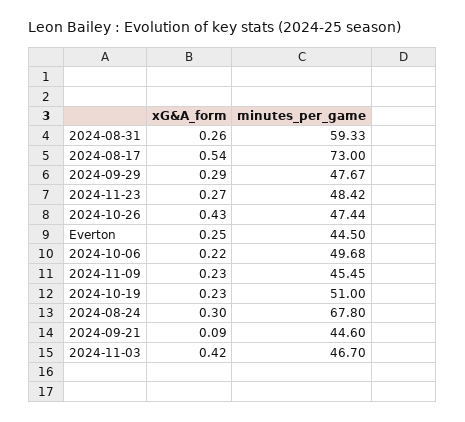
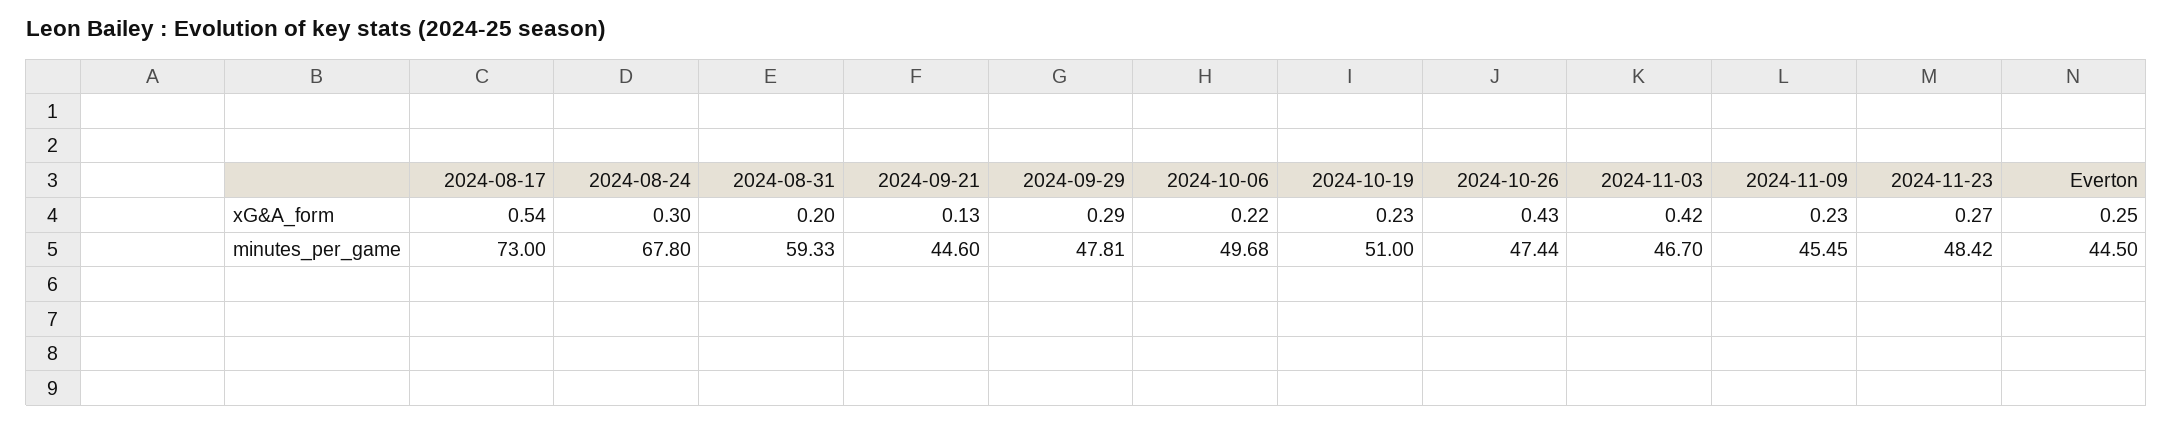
xG&A_form, 2024-08-31: 0.26 -> 0.2
minutes_per_game, 2024-09-29: 47.67 -> 47.81
xG&A_form, 2024-09-21: 0.09 -> 0.13

